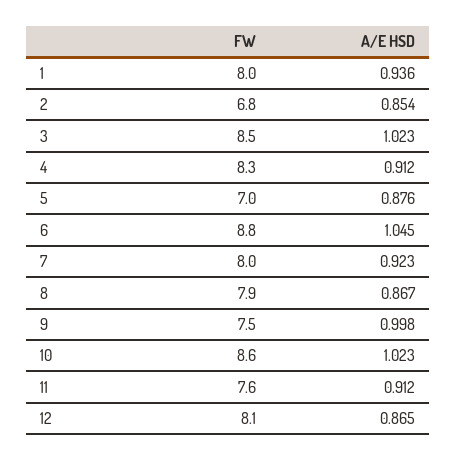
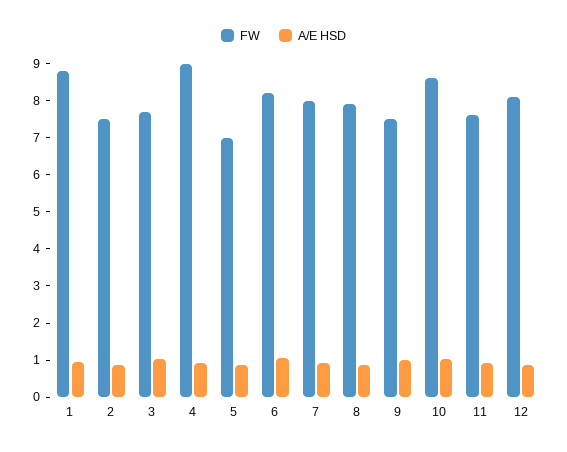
FW, 1: 8 -> 8.75
FW, 2: 6.8 -> 7.5
FW, 3: 8.5 -> 7.75
FW, 4: 8.3 -> 9
FW, 6: 8.8 -> 8.25

